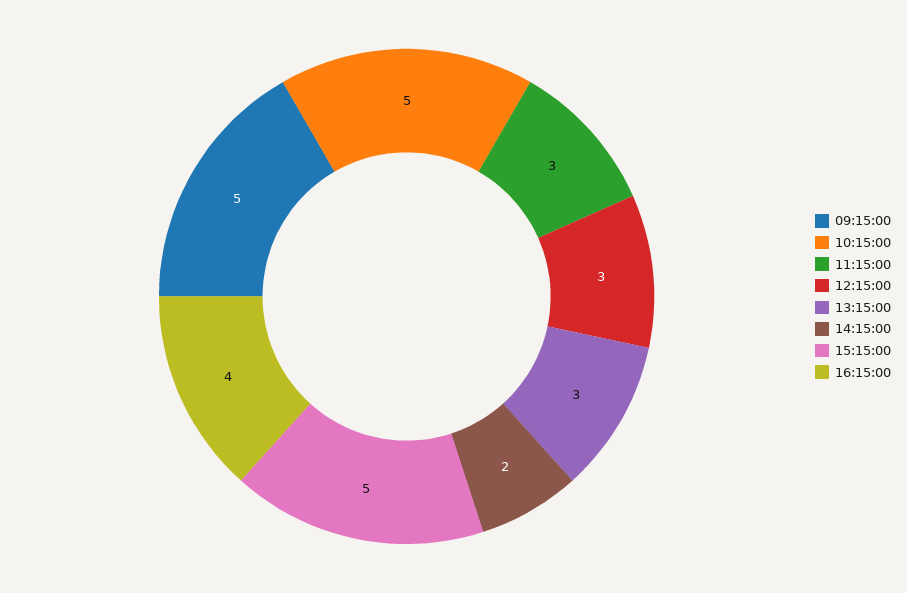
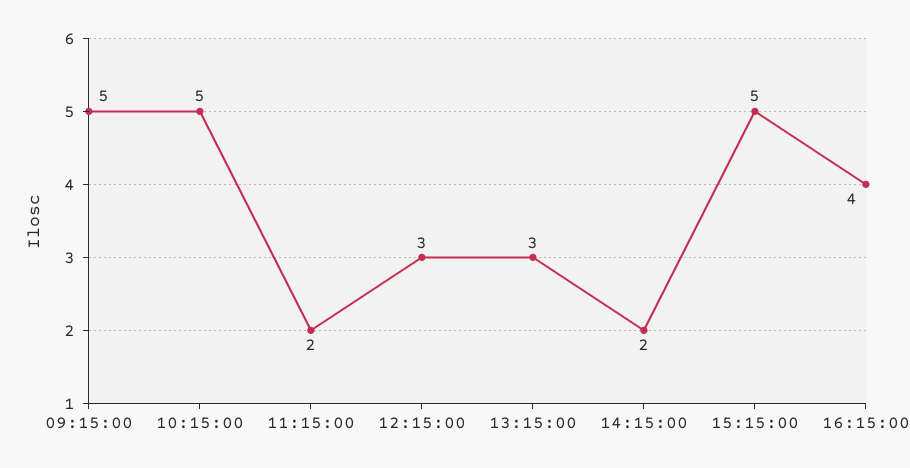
11:15:00: 3 -> 2

